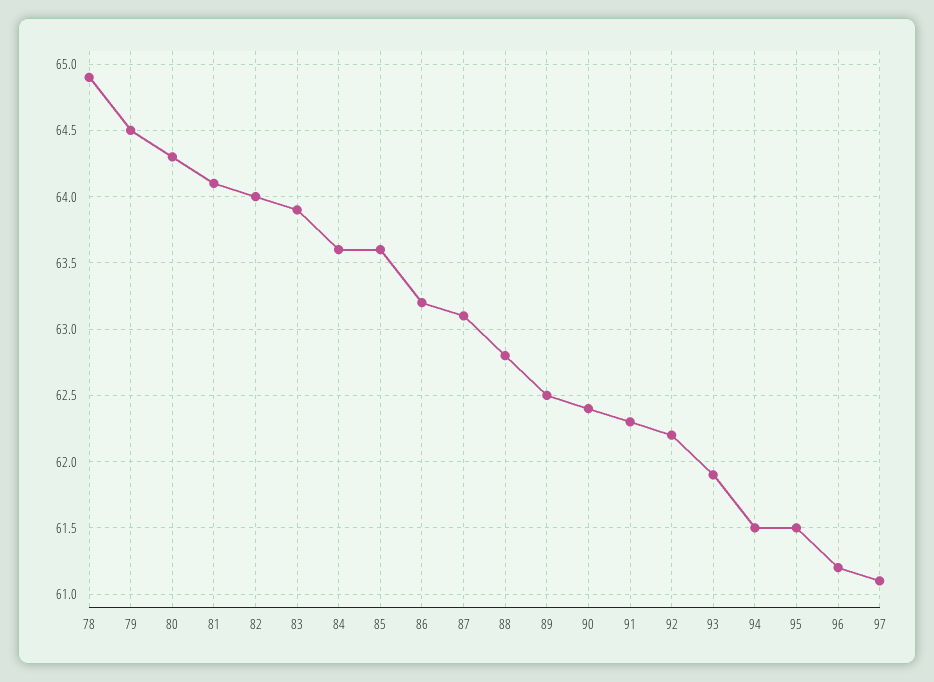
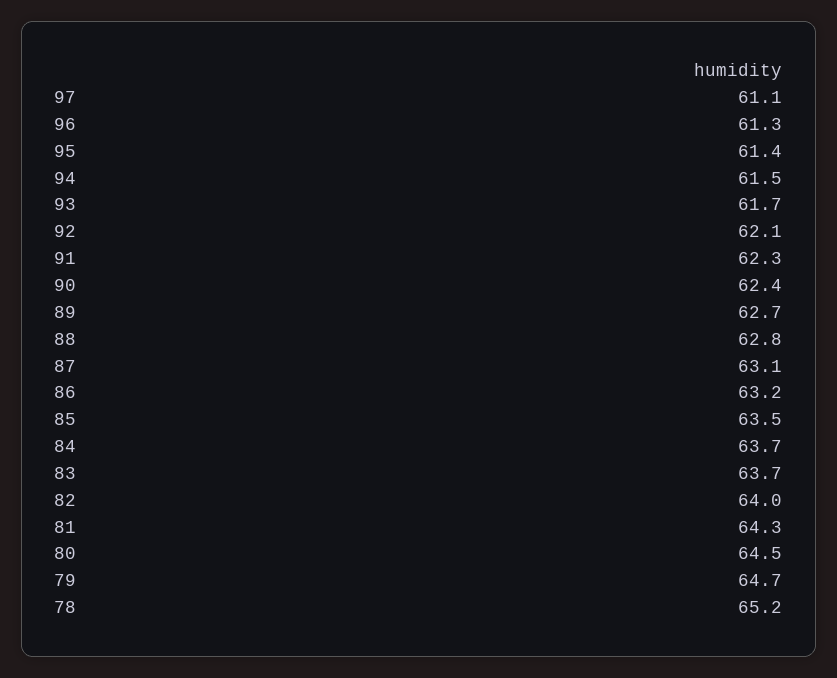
78: 64.9 -> 65.2
79: 64.5 -> 64.7
80: 64.3 -> 64.5
81: 64.1 -> 64.3
83: 63.9 -> 63.7
84: 63.6 -> 63.7
85: 63.6 -> 63.5
89: 62.5 -> 62.7
92: 62.2 -> 62.1
93: 61.9 -> 61.7
95: 61.5 -> 61.4
96: 61.2 -> 61.3

